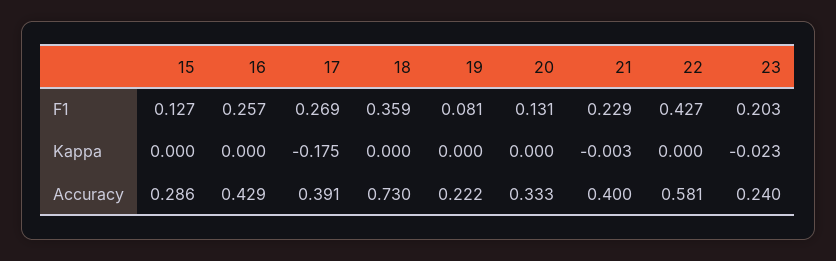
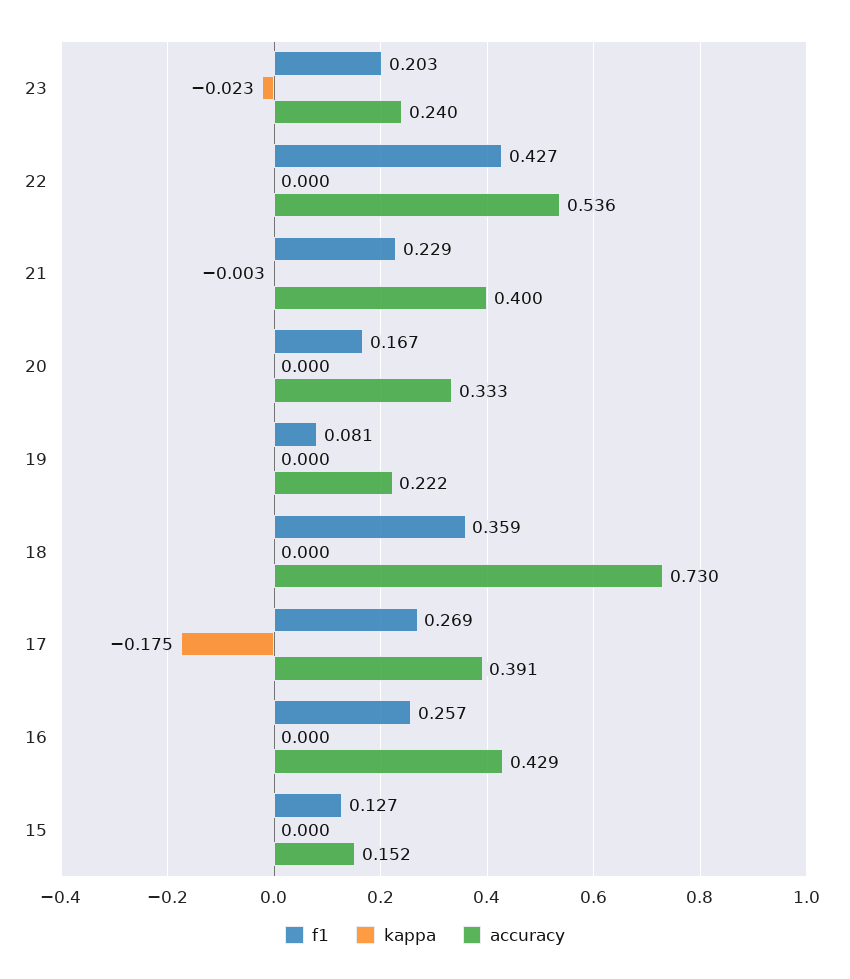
F1, 20: 0.131 -> 0.167
Accuracy, 15: 0.286 -> 0.152
Accuracy, 22: 0.581 -> 0.536

